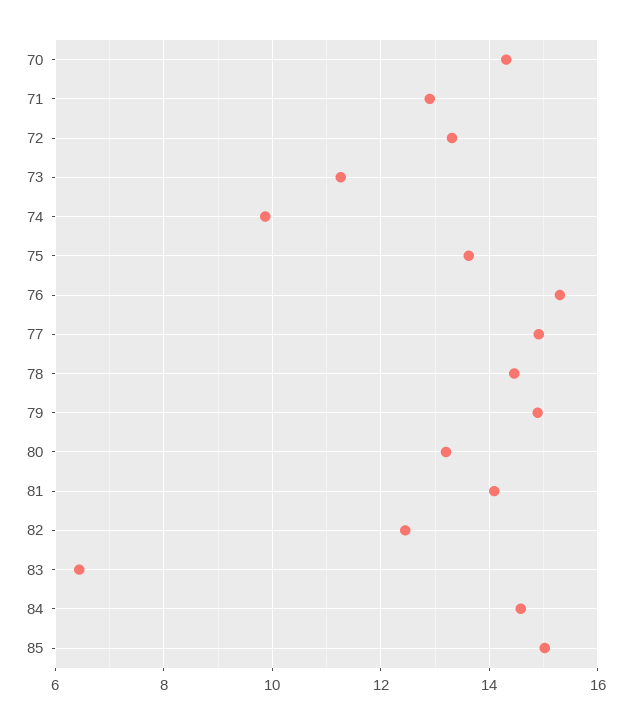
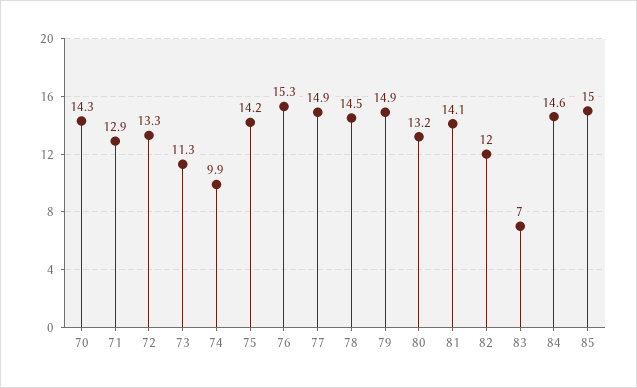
75: 13.6 -> 14.2
82: 12.4 -> 12
83: 6.4 -> 7

